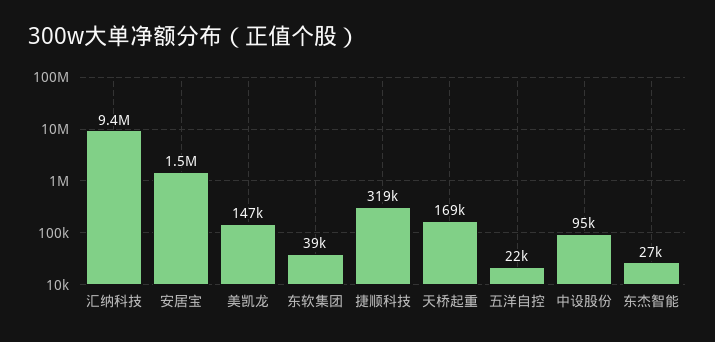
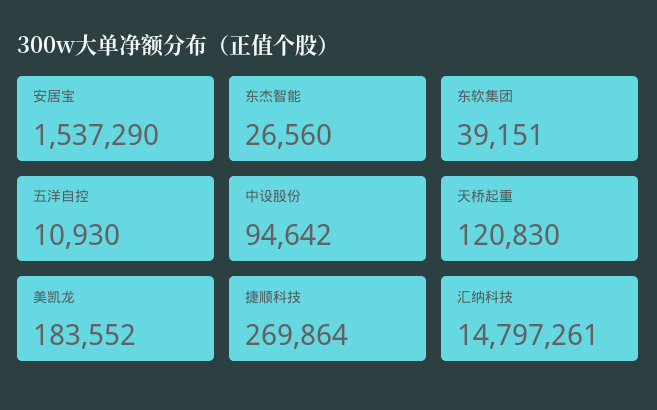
汇纳科技: 9400000 -> 14797261
美凯龙: 147000 -> 183552
捷顺科技: 319000 -> 269864
天桥起重: 169000 -> 120830
五洋自控: 22000 -> 10930

